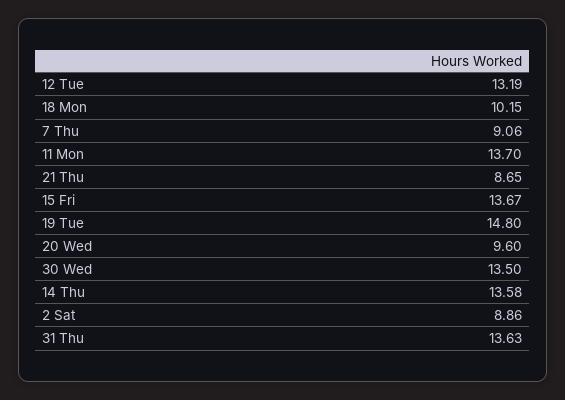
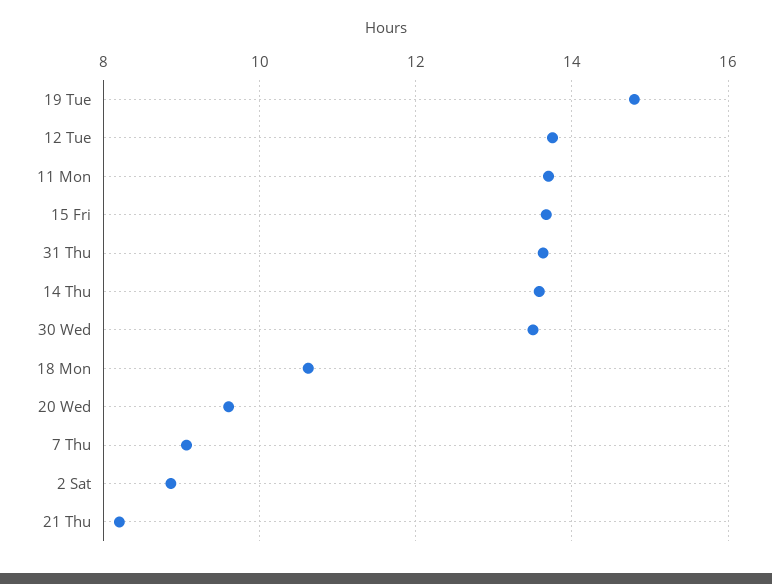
12 Tue: 13.19 -> 13.8
18 Mon: 10.15 -> 10.6
21 Thu: 8.65 -> 8.2

